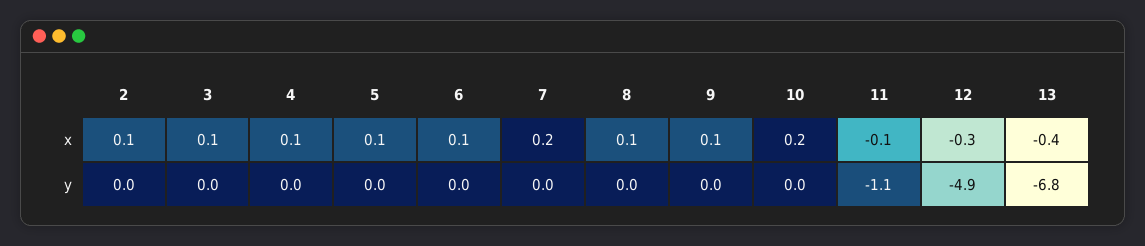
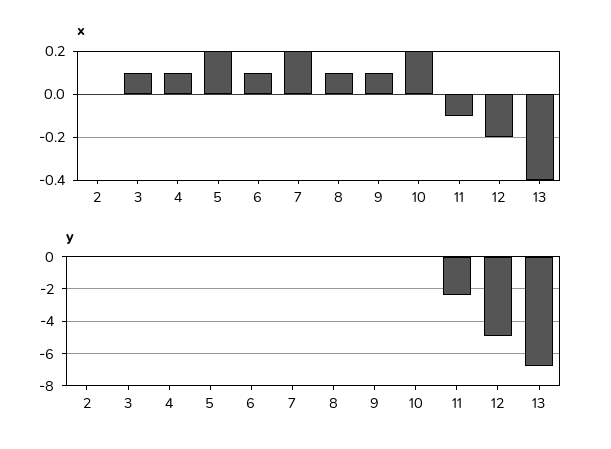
x, 2: 0.1 -> 0
x, 5: 0.1 -> 0.2
x, 12: -0.3 -> -0.2
y, 11: -1.1 -> -2.5

